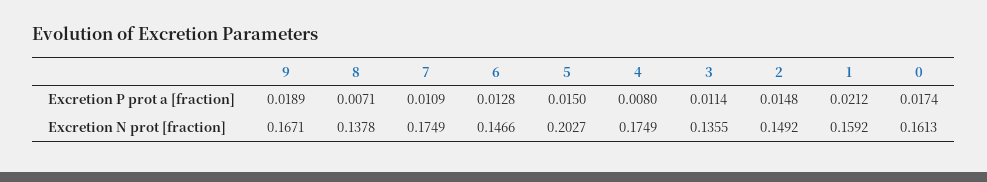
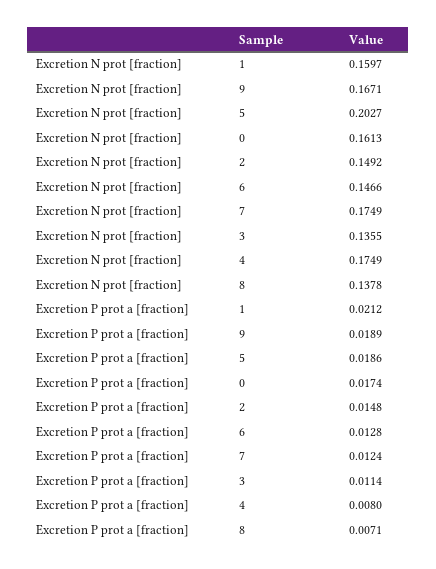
7, Excretion P prot a [fraction]: 0.0109 -> 0.0124
5, Excretion P prot a [fraction]: 0.015 -> 0.0186
1, Excretion N prot [fraction]: 0.1592 -> 0.1597

